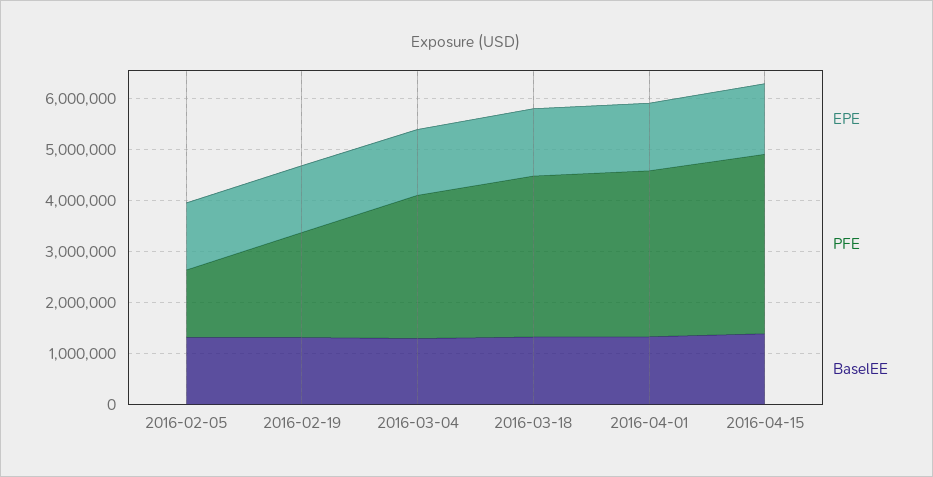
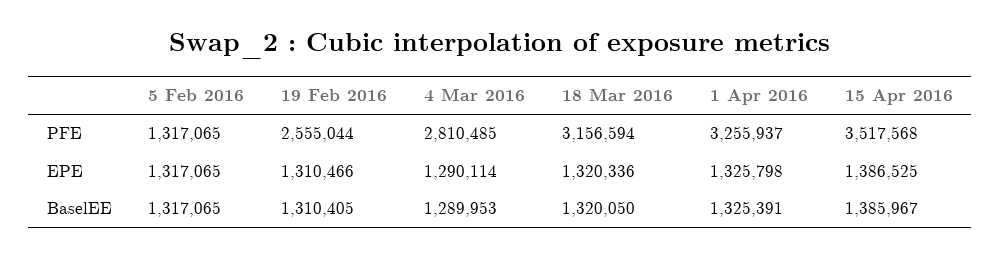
PFE, 2016-02-19: 2000000 -> 2555044

